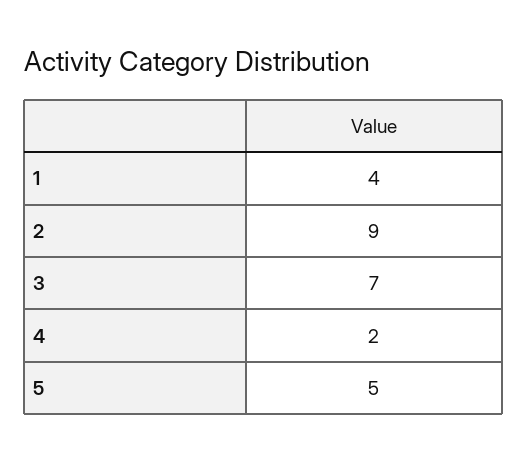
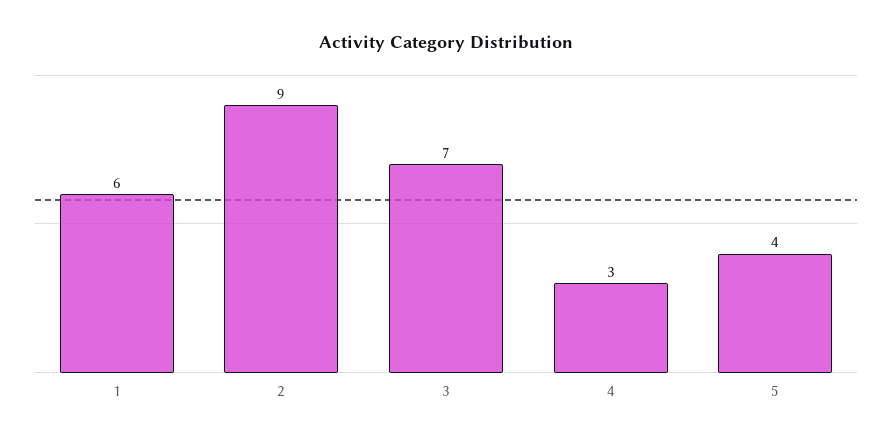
1: 4 -> 6
4: 2 -> 3
5: 5 -> 4

